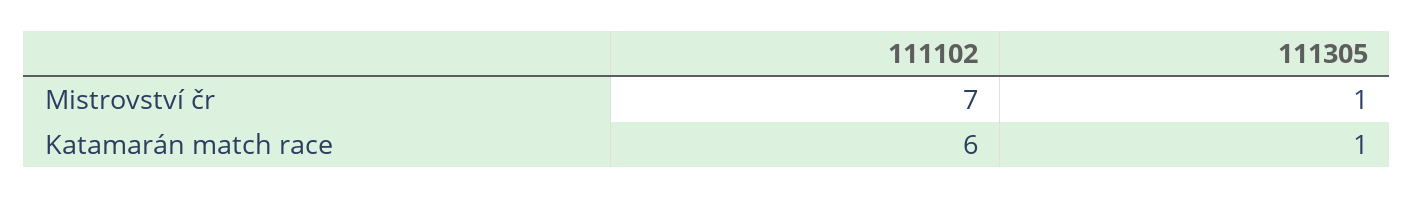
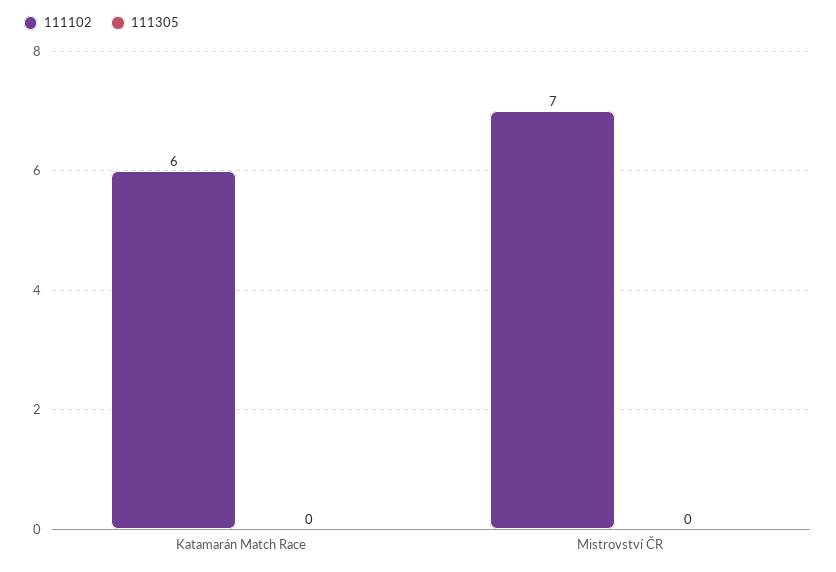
111305, Mistrovství čr: 1 -> 0
111305, Katamarán match race: 1 -> 0

